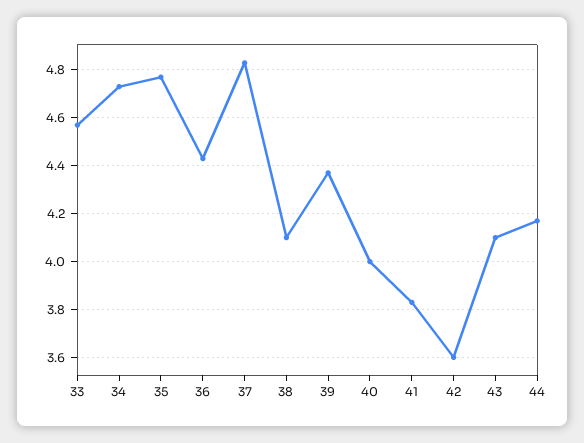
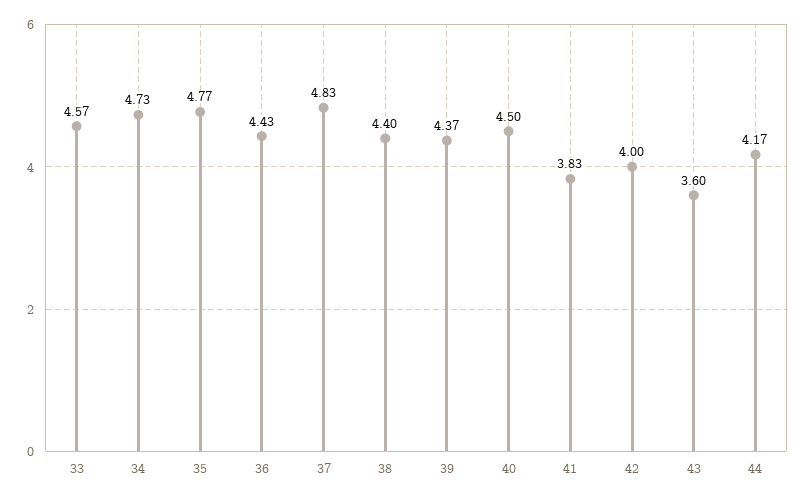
38: 4.1 -> 4.4
40: 4 -> 4.5
42: 3.6 -> 4
43: 4.1 -> 3.6

